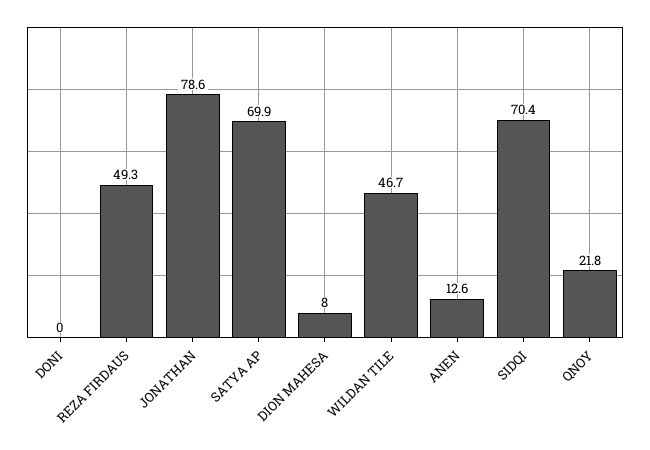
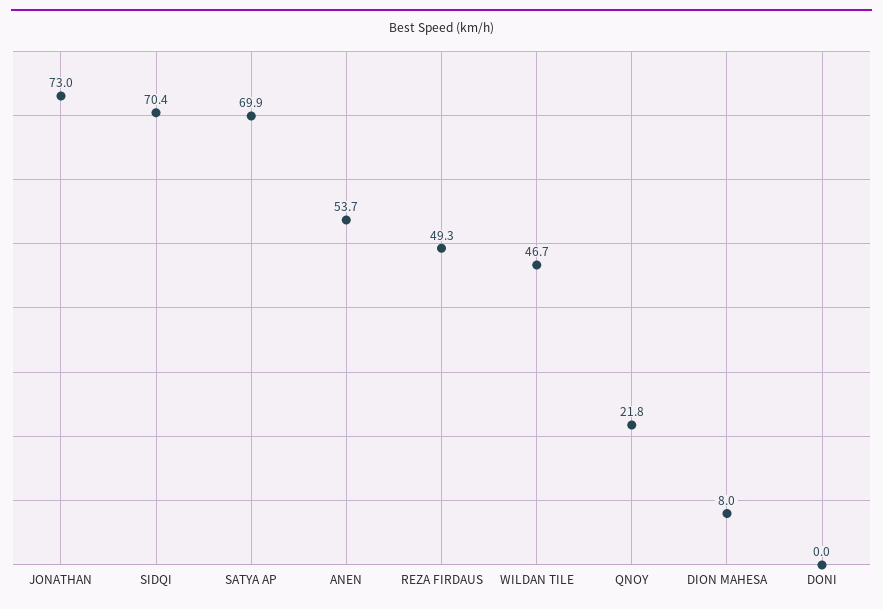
JONATHAN: 78.6 -> 73
ANEN: 12.6 -> 53.7

